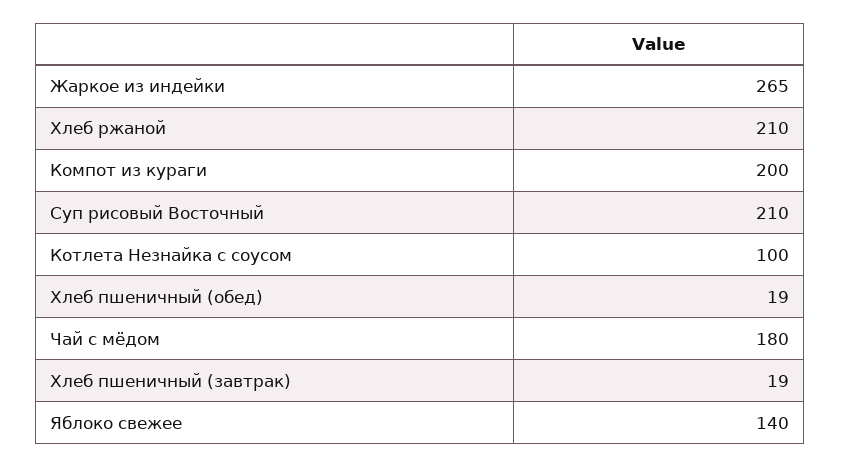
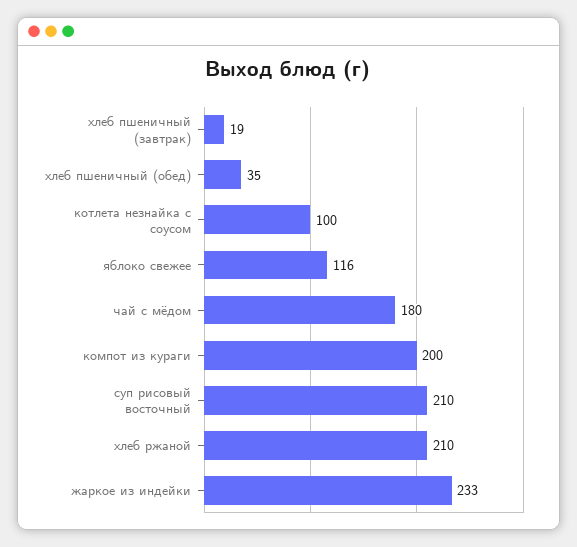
Жаркое из индейки: 265 -> 233
Хлеб пшеничный (обед): 19 -> 35
Яблоко свежее: 140 -> 116

